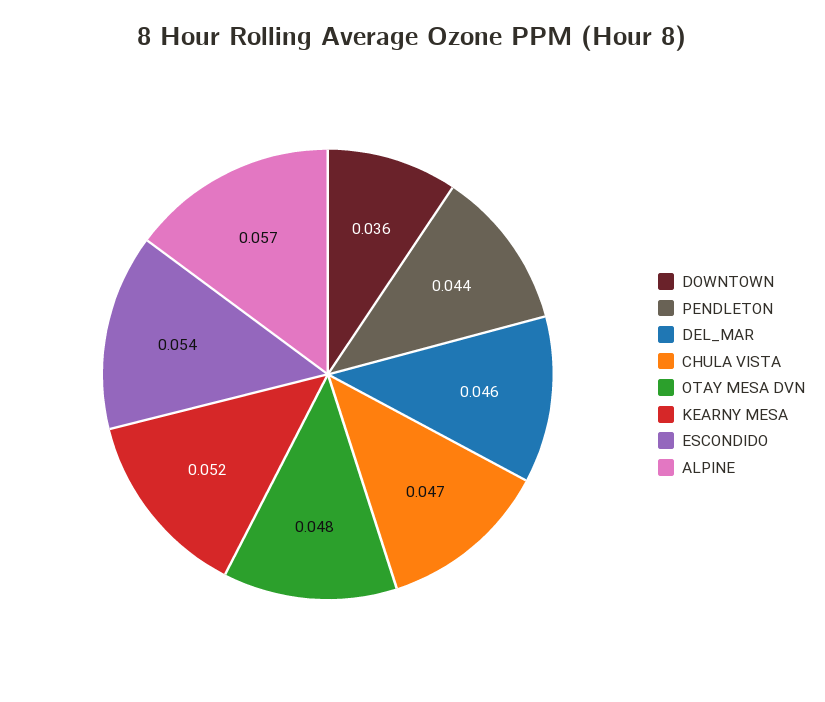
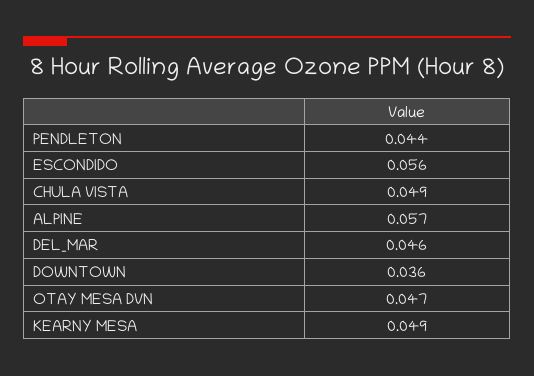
CHULA VISTA: 0.047 -> 0.049
OTAY MESA DVN: 0.048 -> 0.047
KEARNY MESA: 0.052 -> 0.049
ESCONDIDO: 0.054 -> 0.056

